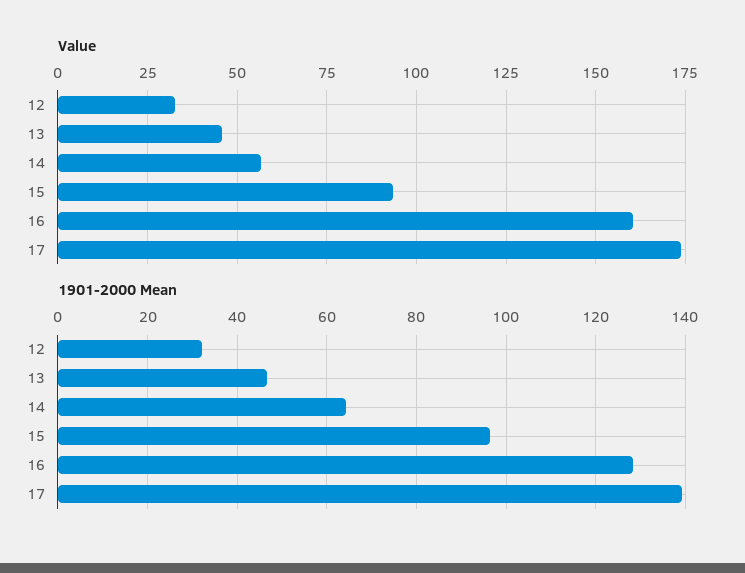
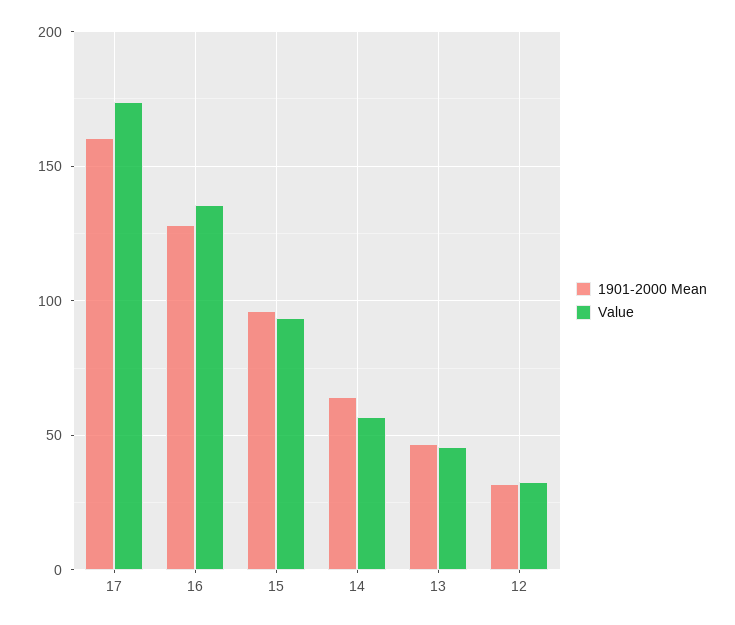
Value, 16: 160 -> 135
1901-2000 Mean, 17: 140 -> 160

